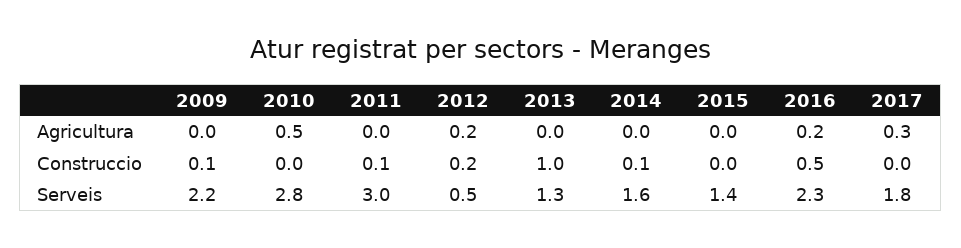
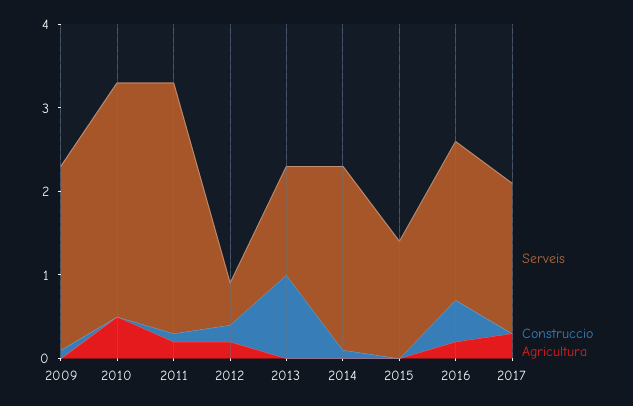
Agricultura, 2011: 0 -> 0.2
Serveis, 2014: 1.6 -> 2.2
Serveis, 2016: 2.3 -> 1.9

